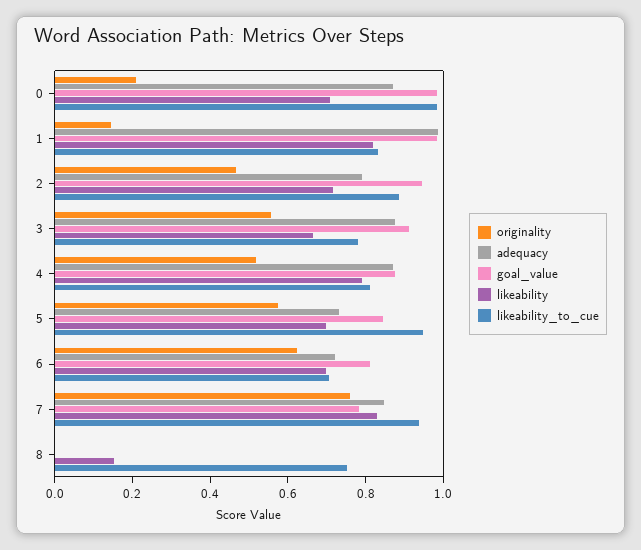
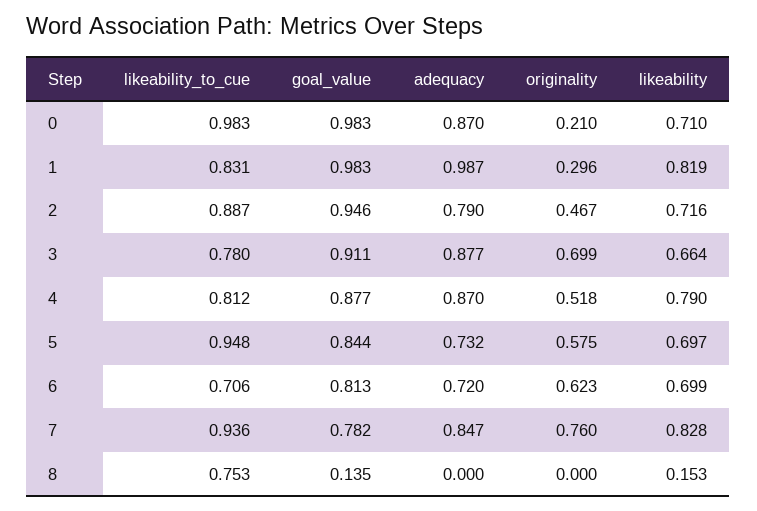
originality, 1: 0.15 -> 0.296
originality, 3: 0.55 -> 0.699
goal_value, 8: 0 -> 0.135

